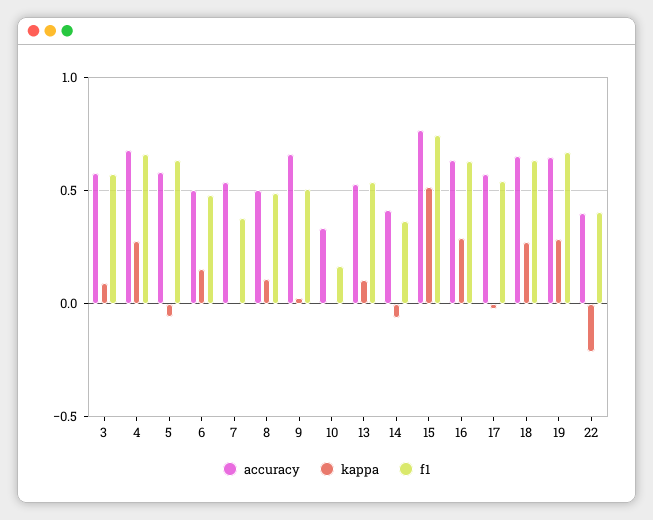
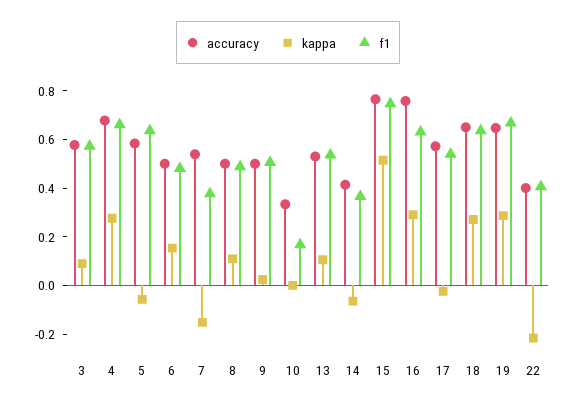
kappa, 7: 0 -> -0.15
accuracy, 9: 0.65 -> 0.5
accuracy, 16: 0.65 -> 0.75

